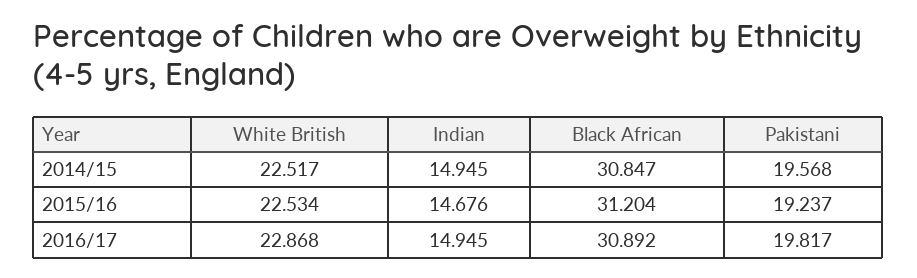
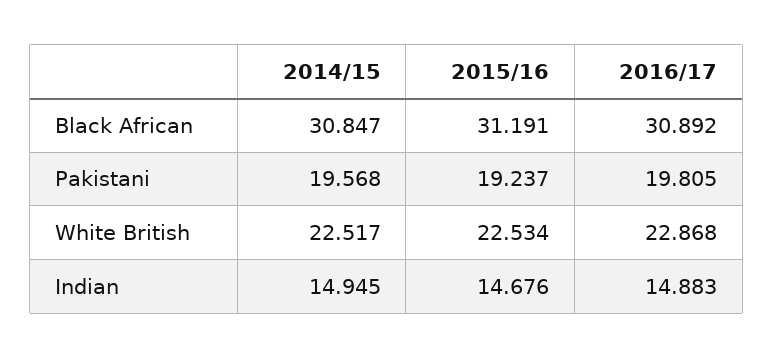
Black African, 2015/16: 31.204 -> 31.191
Indian, 2016/17: 14.945 -> 14.883
Pakistani, 2016/17: 19.817 -> 19.805

